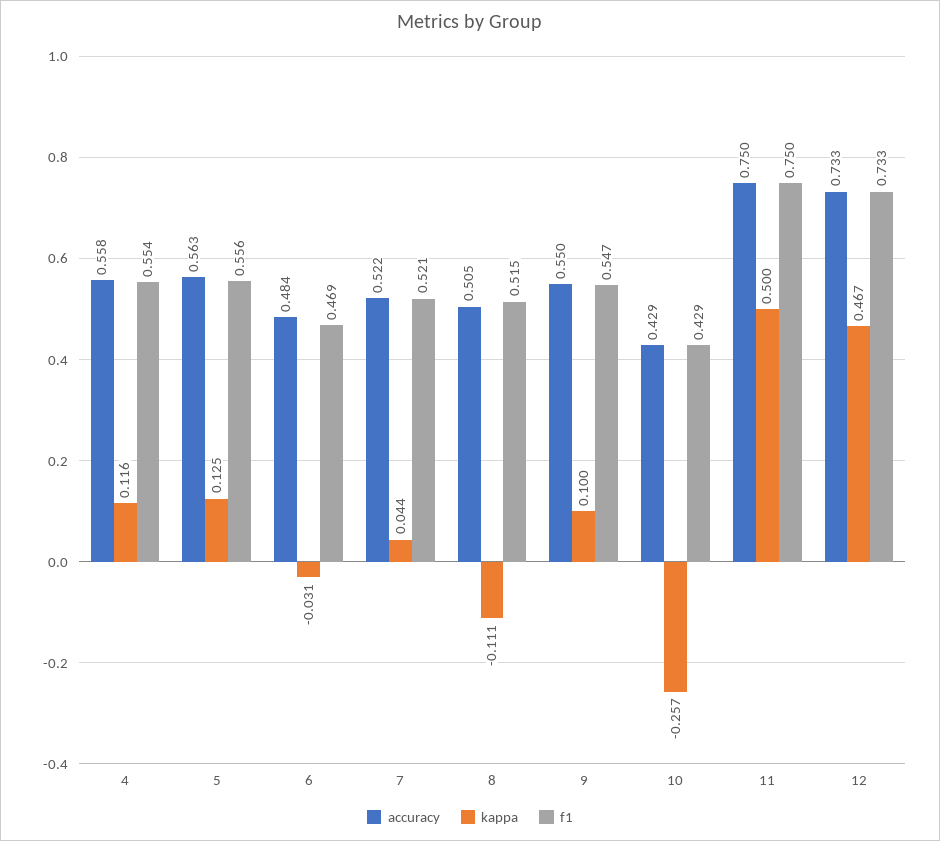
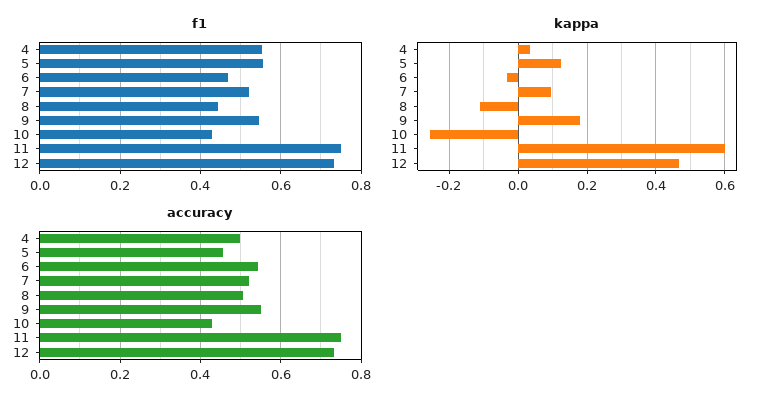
accuracy, 4: 0.558 -> 0.5
kappa, 4: 0.116 -> 0.04
accuracy, 5: 0.563 -> 0.46
accuracy, 6: 0.484 -> 0.54
kappa, 7: 0.044 -> 0.1
f1, 8: 0.515 -> 0.44
kappa, 9: 0.1 -> 0.18
kappa, 11: 0.5 -> 0.6

